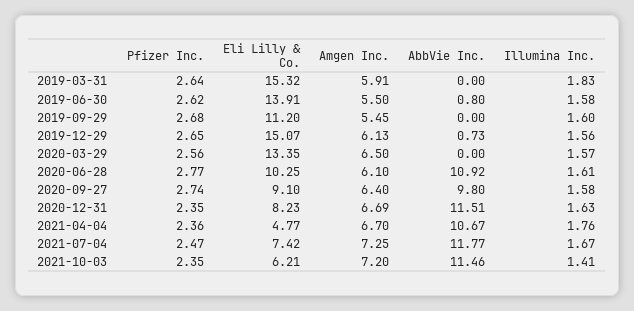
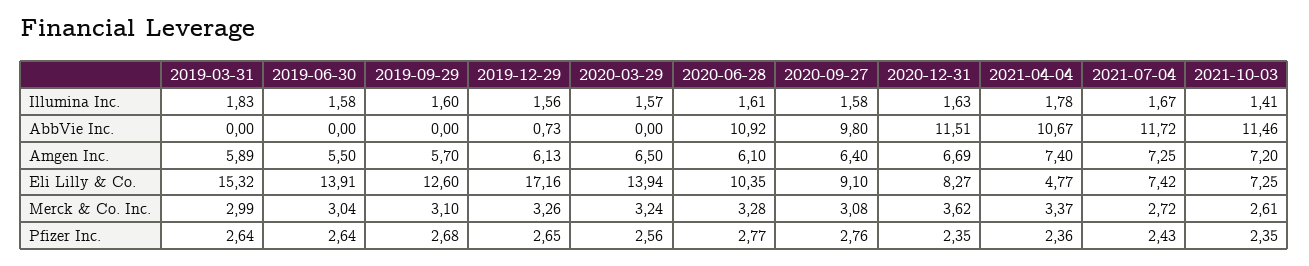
Amgen Inc., 2019-03-31: 5.91 -> 5.89
Pfizer Inc., 2019-06-30: 2.62 -> 2.64
AbbVie Inc., 2019-06-30: 0.8 -> 0
Eli Lilly & Co., 2019-09-29: 11.2 -> 12.6
Amgen Inc., 2019-09-29: 5.45 -> 5.7
Eli Lilly & Co., 2019-12-29: 15.07 -> 17.16
Eli Lilly & Co., 2020-03-29: 13.35 -> 13.94
Eli Lilly & Co., 2020-06-28: 10.25 -> 10.35
Pfizer Inc., 2020-09-27: 2.74 -> 2.76
Eli Lilly & Co., 2020-12-31: 8.23 -> 8.27
Amgen Inc., 2021-04-04: 6.7 -> 7.4
Illumina Inc., 2021-04-04: 1.76 -> 1.78
Pfizer Inc., 2021-07-04: 2.47 -> 2.43
AbbVie Inc., 2021-07-04: 11.77 -> 11.72
Eli Lilly & Co., 2021-10-03: 6.21 -> 7.25
Merck & Co. Inc., 2019-03-31: none -> 2.99
Merck & Co. Inc., 2019-06-30: none -> 3.04
Merck & Co. Inc., 2019-09-29: none -> 3.1
Merck & Co. Inc., 2019-12-29: none -> 3.26
Merck & Co. Inc., 2020-03-29: none -> 3.24
Merck & Co. Inc., 2020-06-28: none -> 3.28
Merck & Co. Inc., 2020-09-27: none -> 3.08
Merck & Co. Inc., 2020-12-31: none -> 3.62
Merck & Co. Inc., 2021-04-04: none -> 3.37
Merck & Co. Inc., 2021-07-04: none -> 2.72
Merck & Co. Inc., 2021-10-03: none -> 2.61

